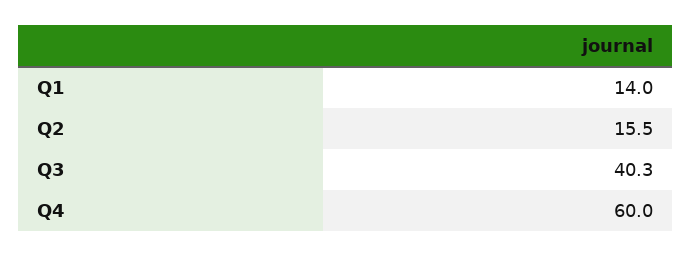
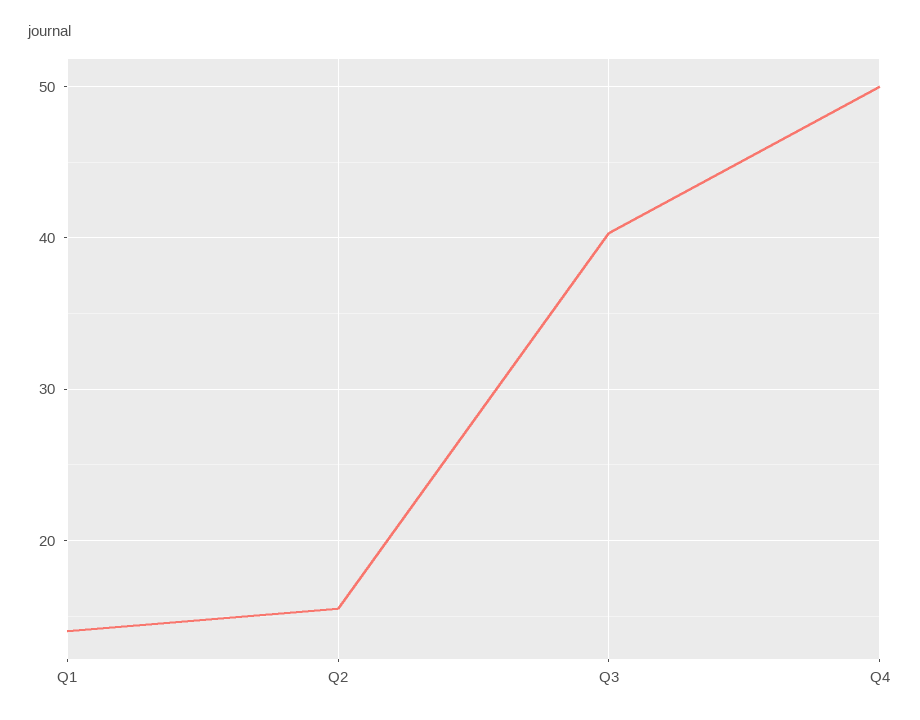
Q4: 60 -> 50

